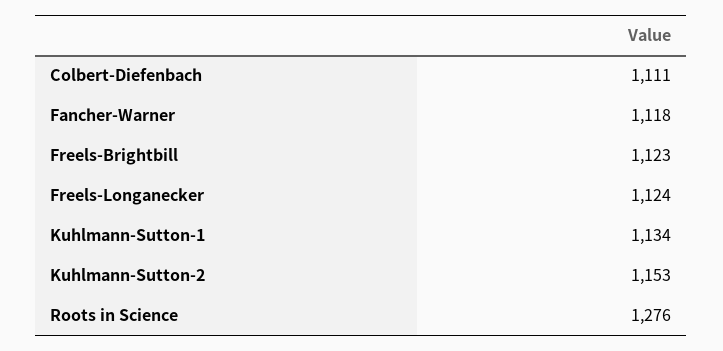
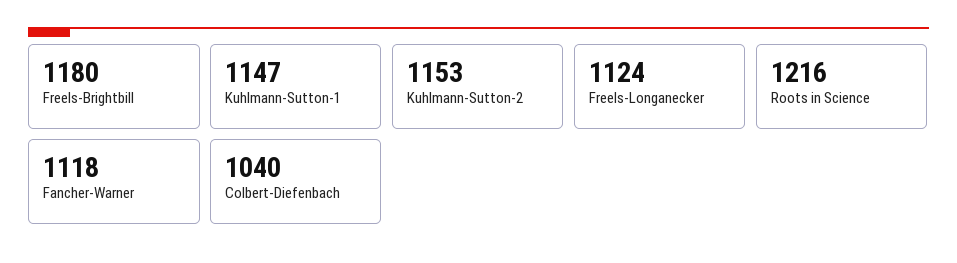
Colbert-Diefenbach: 1111 -> 1040
Freels-Brightbill: 1123 -> 1180
Kuhlmann-Sutton-1: 1134 -> 1147
Roots in Science: 1276 -> 1216

